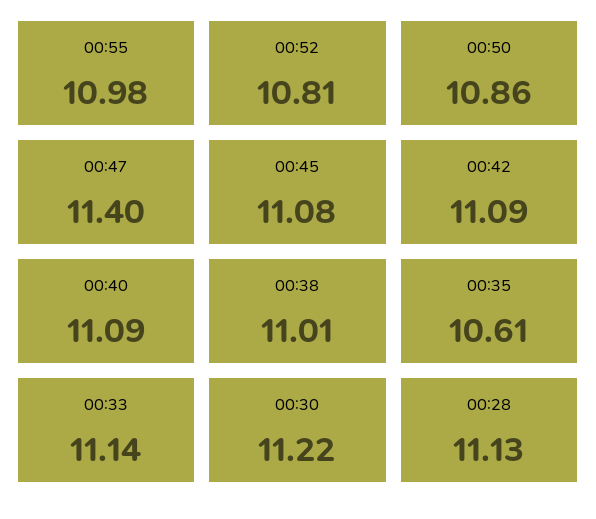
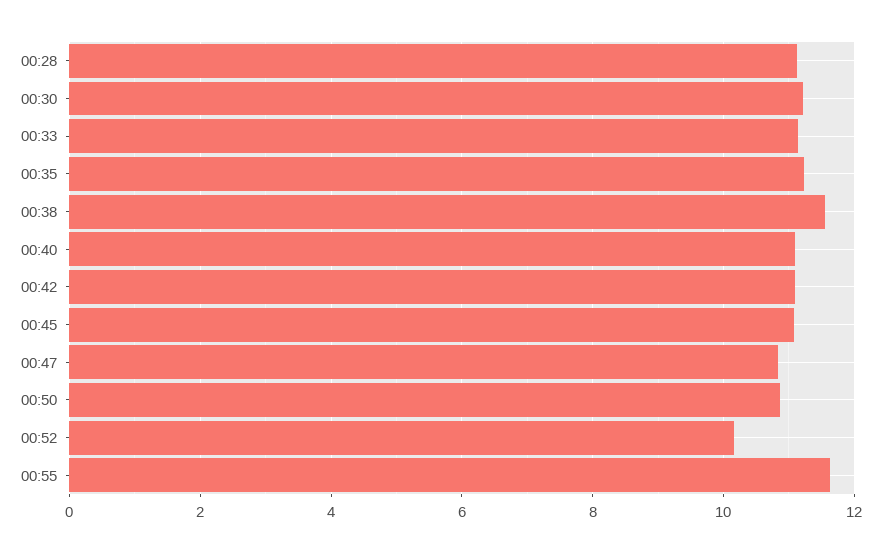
00:55: 10.98 -> 11.6
00:52: 10.81 -> 10.2
00:47: 11.4 -> 10.8
00:38: 11.01 -> 11.6
00:35: 10.61 -> 11.2

